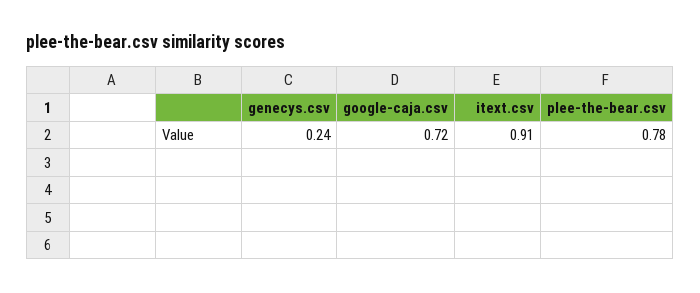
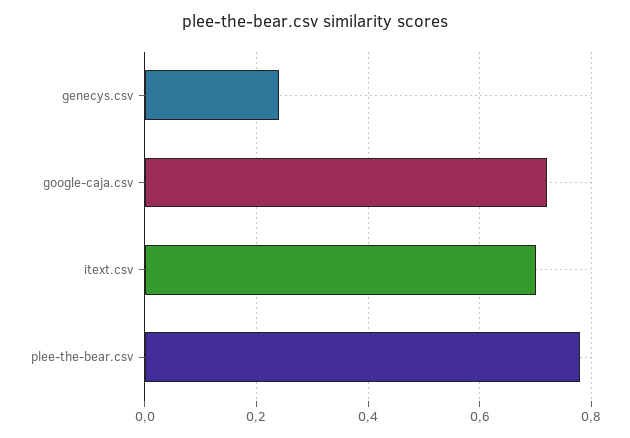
itext.csv: 0.91 -> 0.7

